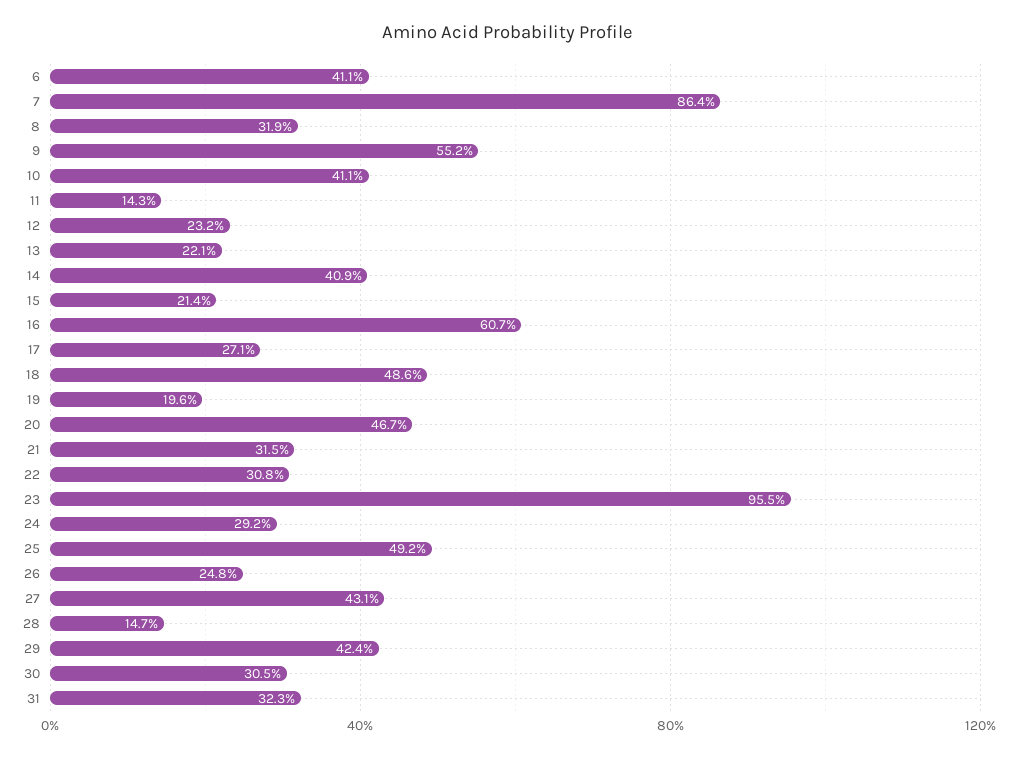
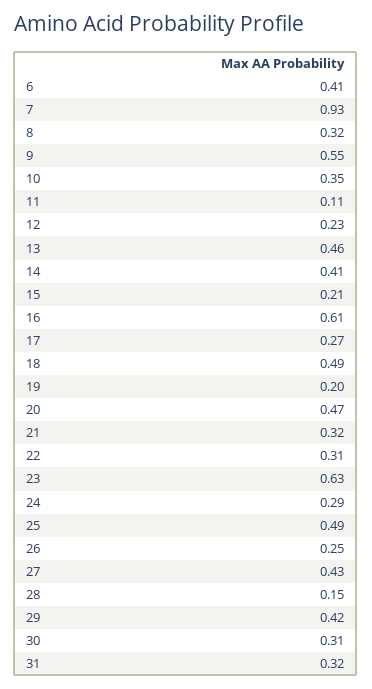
7: 0.864 -> 0.93
10: 0.411 -> 0.35
11: 0.143 -> 0.11
13: 0.221 -> 0.46
23: 0.955 -> 0.63

